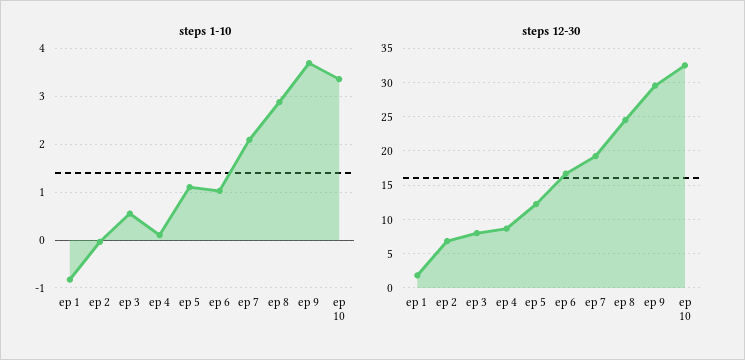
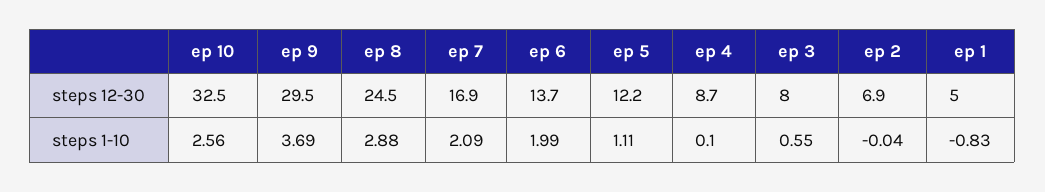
steps 1-10, ep 6: 1 -> 1.99
steps 1-10, ep 10: 3.4 -> 2.56
steps 12-30, ep 1: 2 -> 5
steps 12-30, ep 6: 17 -> 13.7
steps 12-30, ep 7: 19 -> 16.9

